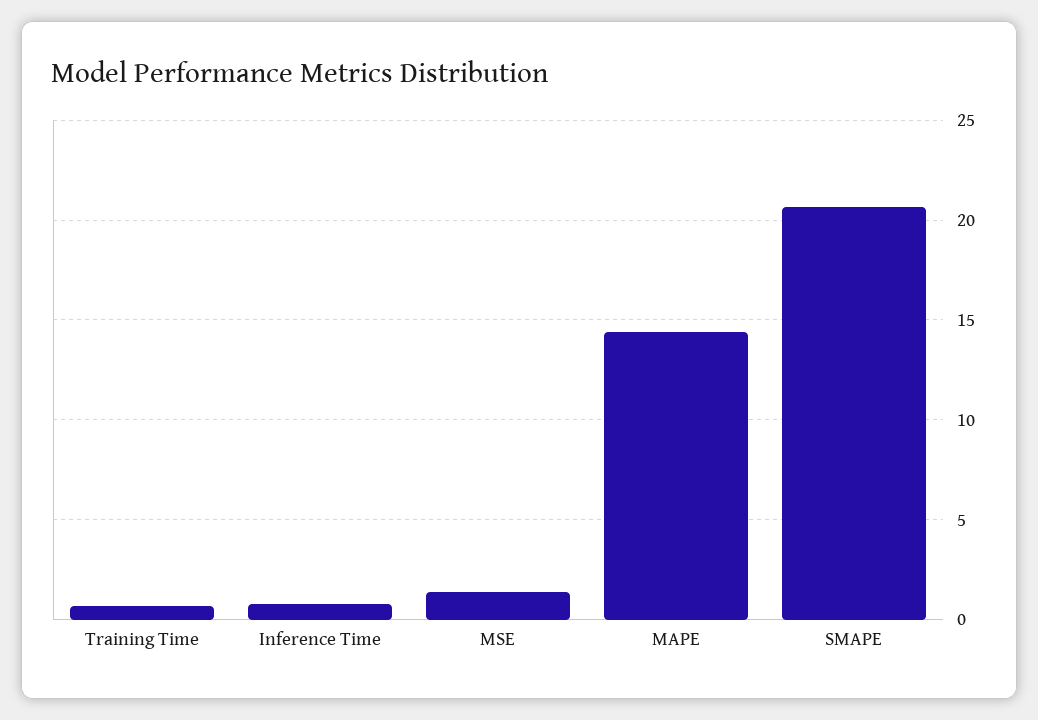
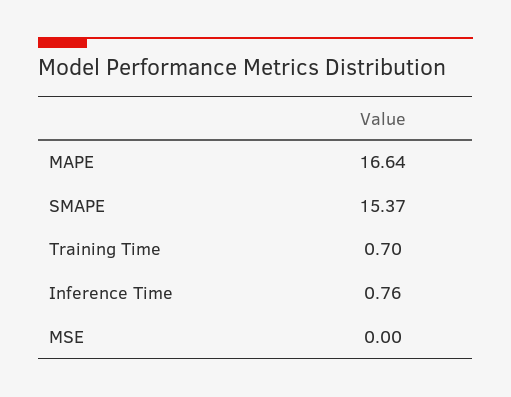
MSE: 1.5 -> 0
MAPE: 14.5 -> 16.64
SMAPE: 20.5 -> 15.37

